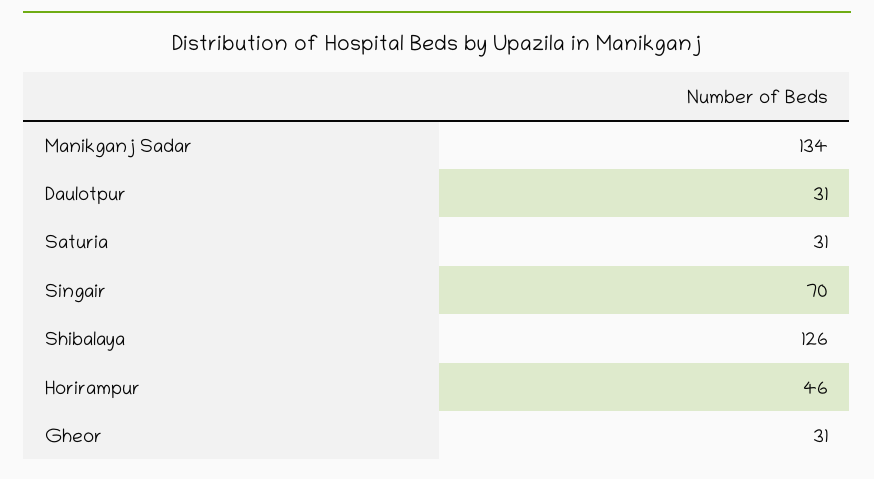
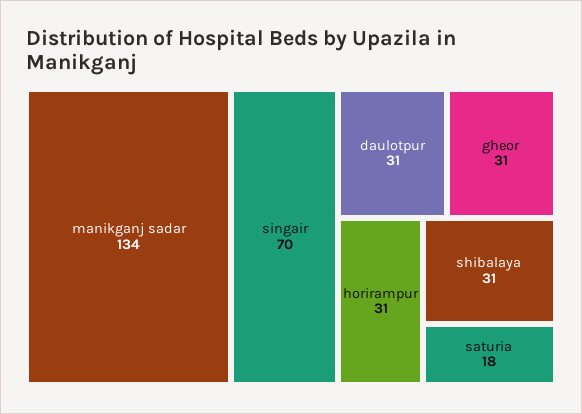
Saturia: 31 -> 18
Shibalaya: 126 -> 31
Horirampur: 46 -> 31

